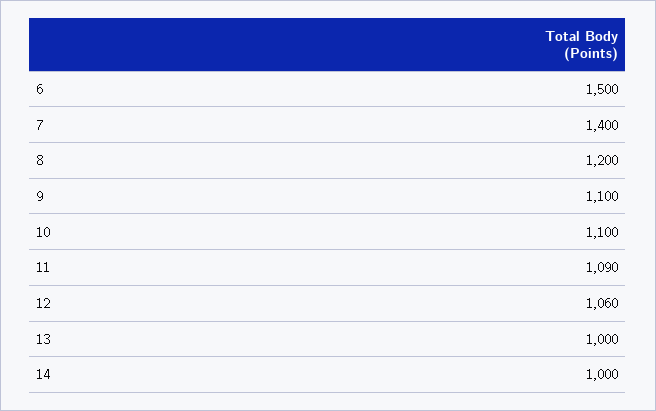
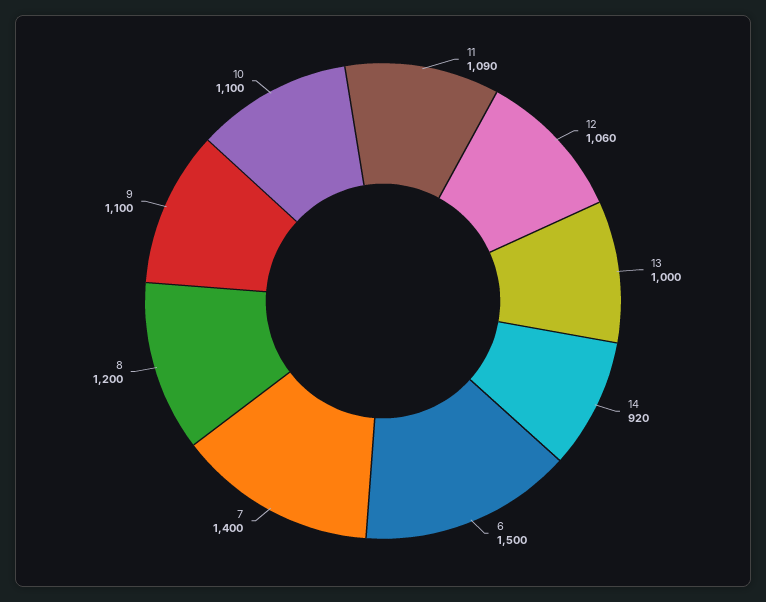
14: 1000 -> 920

